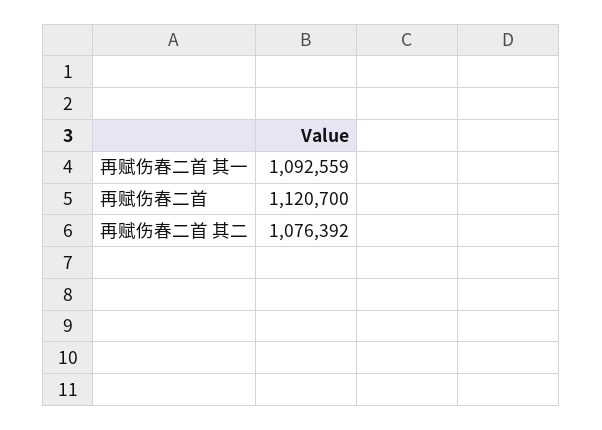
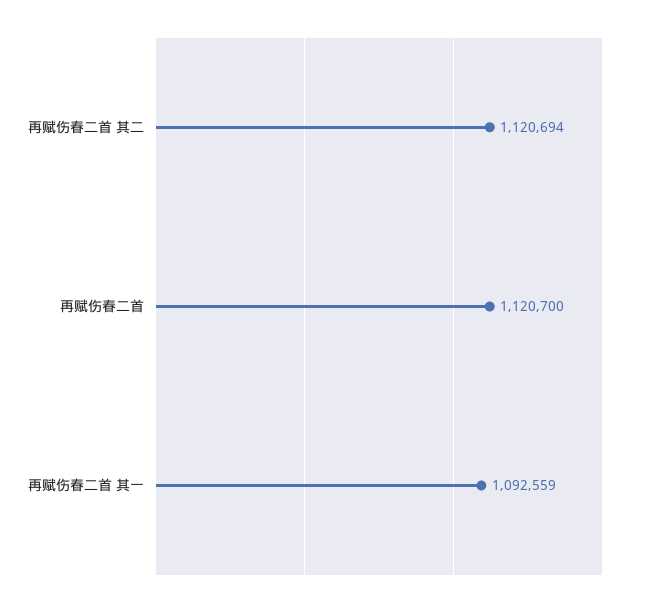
再赋伤春二首 其二: 1076392 -> 1120694

